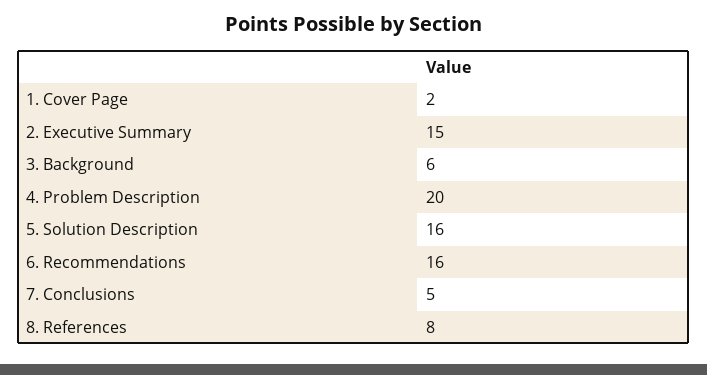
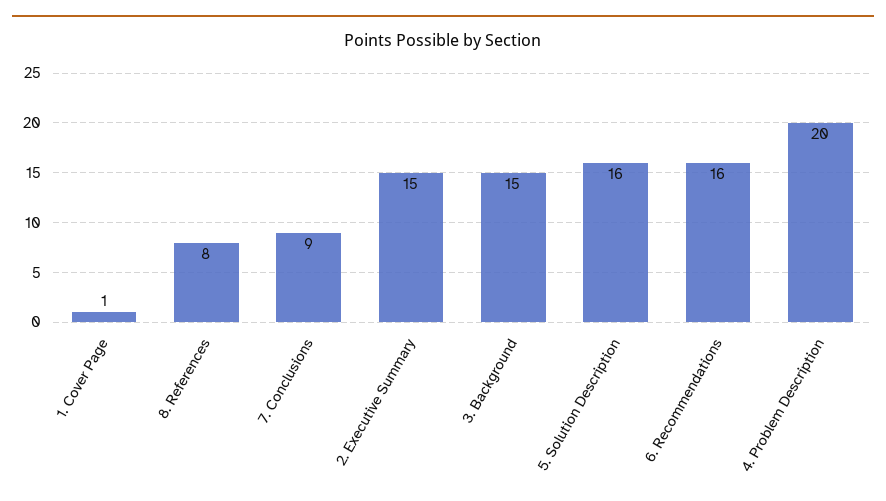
1. Cover Page: 2 -> 1
3. Background: 6 -> 15
7. Conclusions: 5 -> 9

